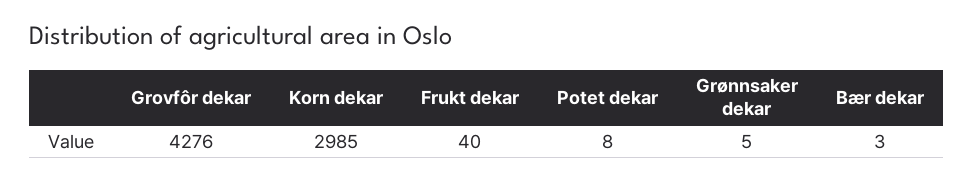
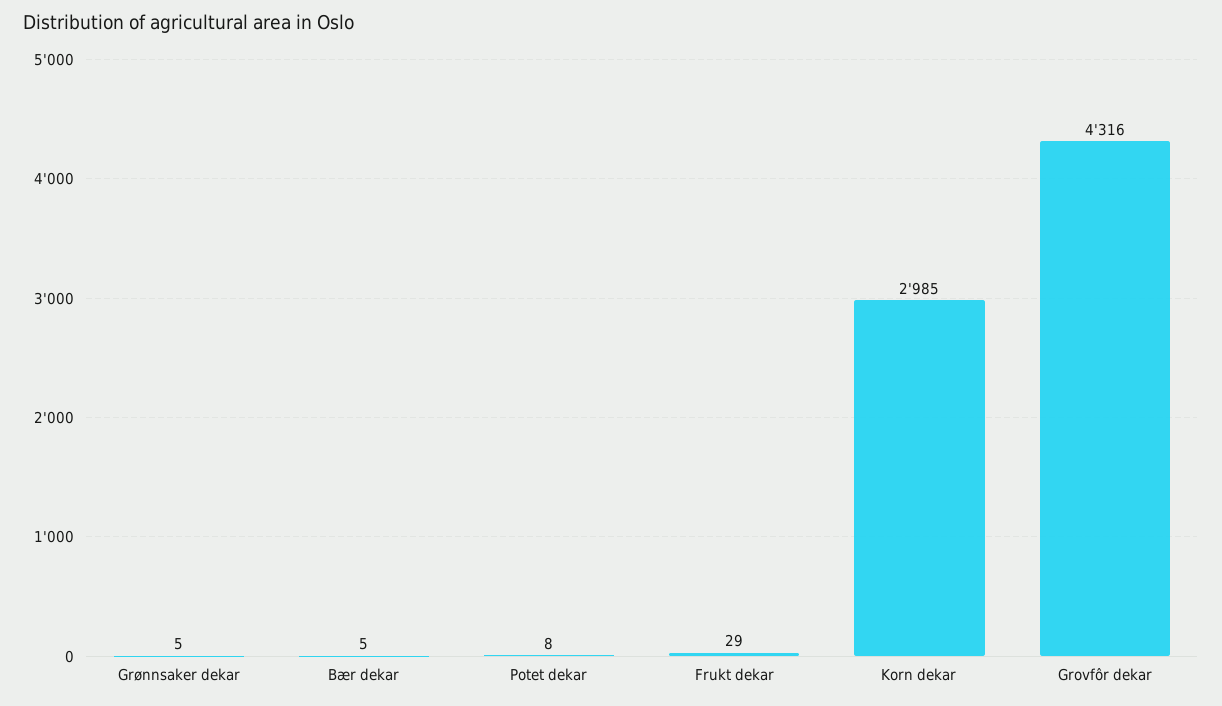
Grovfôr dekar: 4276 -> 4316
Frukt dekar: 40 -> 29
Bær dekar: 3 -> 5

